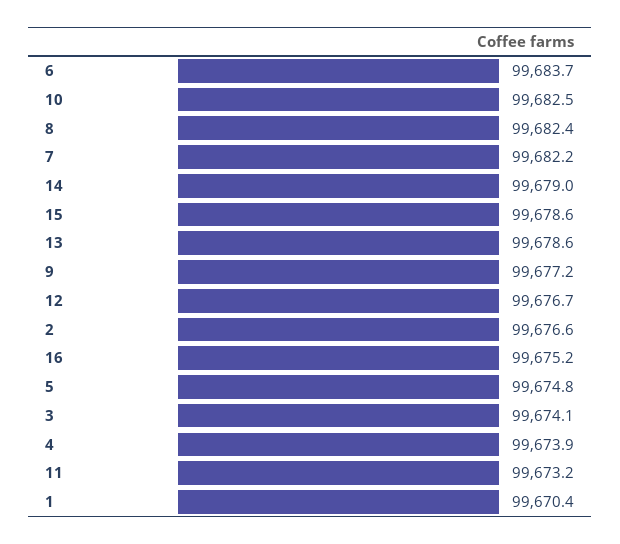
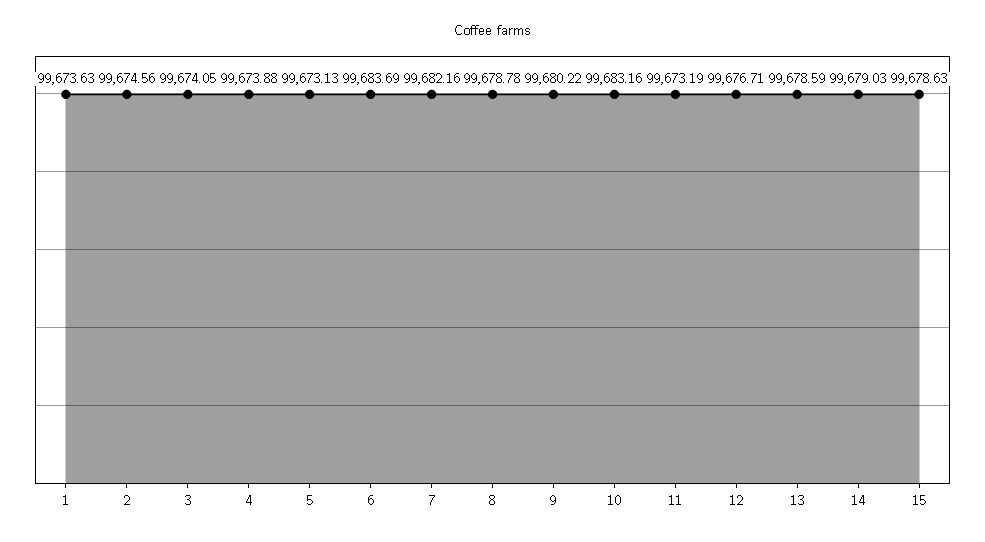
10: 99682.5 -> 99683.16
8: 99682.4 -> 99678.78
9: 99677.2 -> 99680.22
2: 99676.6 -> 99674.56
16: 99675.2 -> none
5: 99674.8 -> 99673.13
1: 99670.4 -> 99673.63

